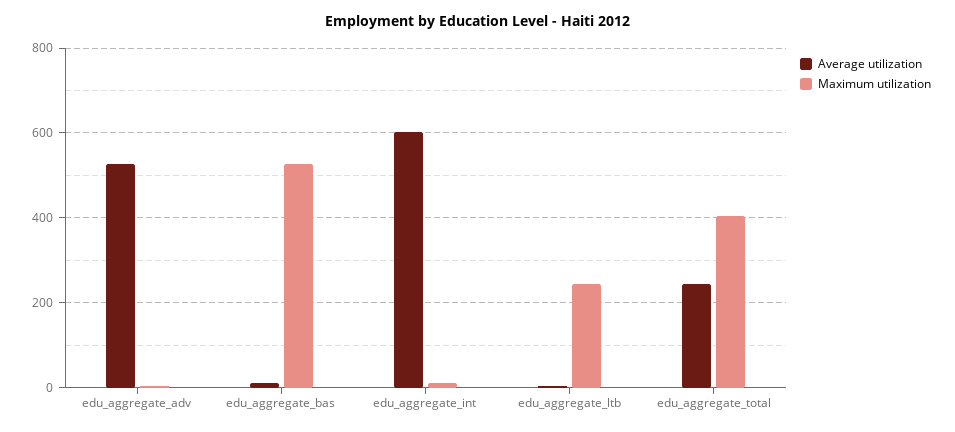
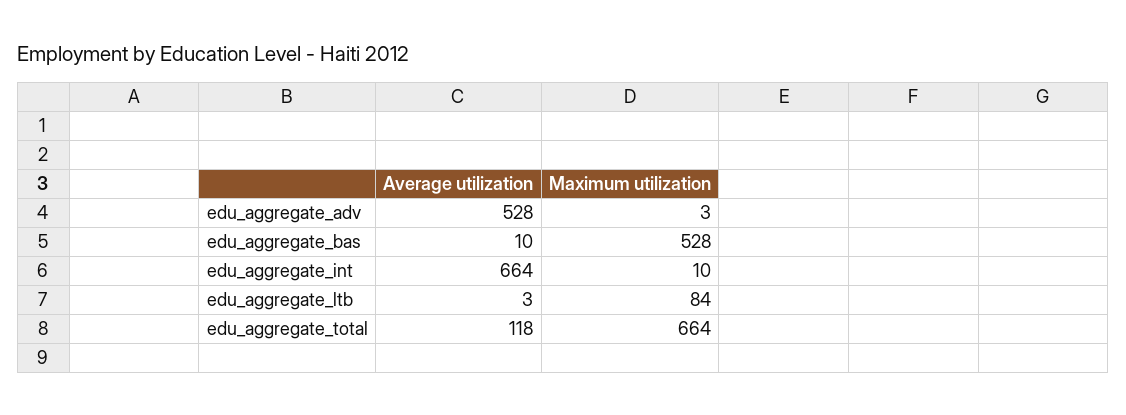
Average utilization, edu_aggregate_int: 600 -> 664
Maximum utilization, edu_aggregate_ltb: 240 -> 84
Average utilization, edu_aggregate_total: 240 -> 118
Maximum utilization, edu_aggregate_total: 400 -> 664

